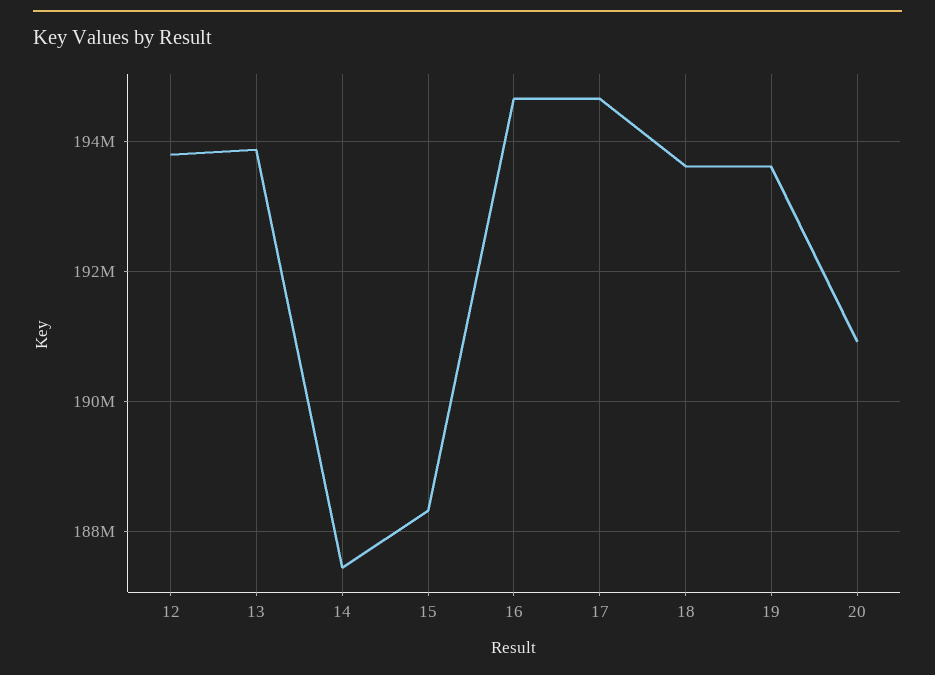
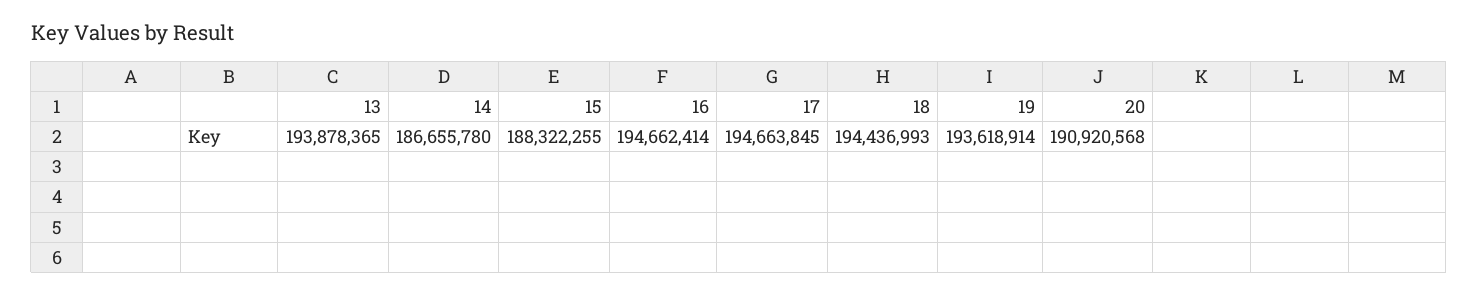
12: 193800000 -> none
14: 187400000 -> 186655780
18: 193600000 -> 194436993

